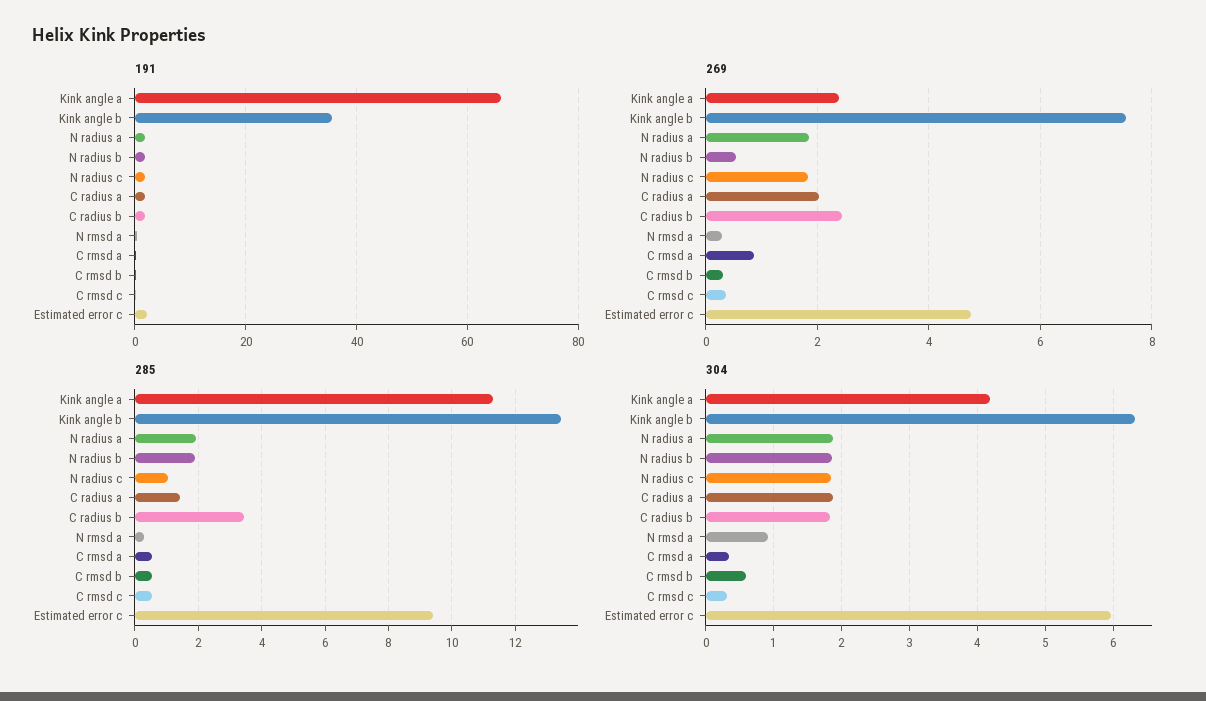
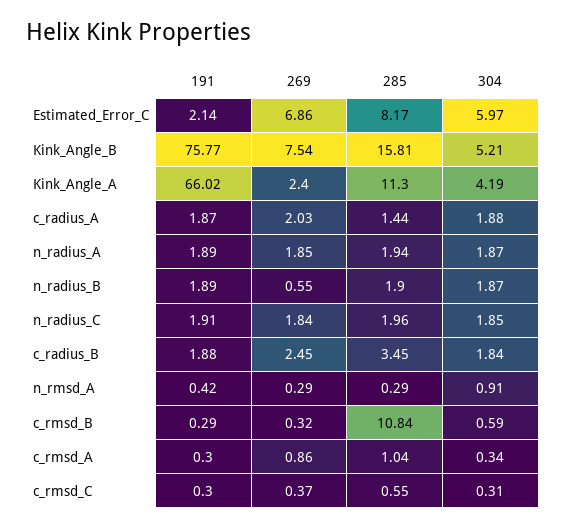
191, Kink angle b: 36 -> 75.77
269, Estimated error c: 4.8 -> 6.86
285, Kink angle b: 13.4 -> 15.81
285, N radius c: 1 -> 1.96
285, C rmsd a: 0.6 -> 1.04
285, C rmsd b: 0.6 -> 10.84
285, Estimated error c: 9.4 -> 8.17
304, Kink angle b: 6.3 -> 5.21

